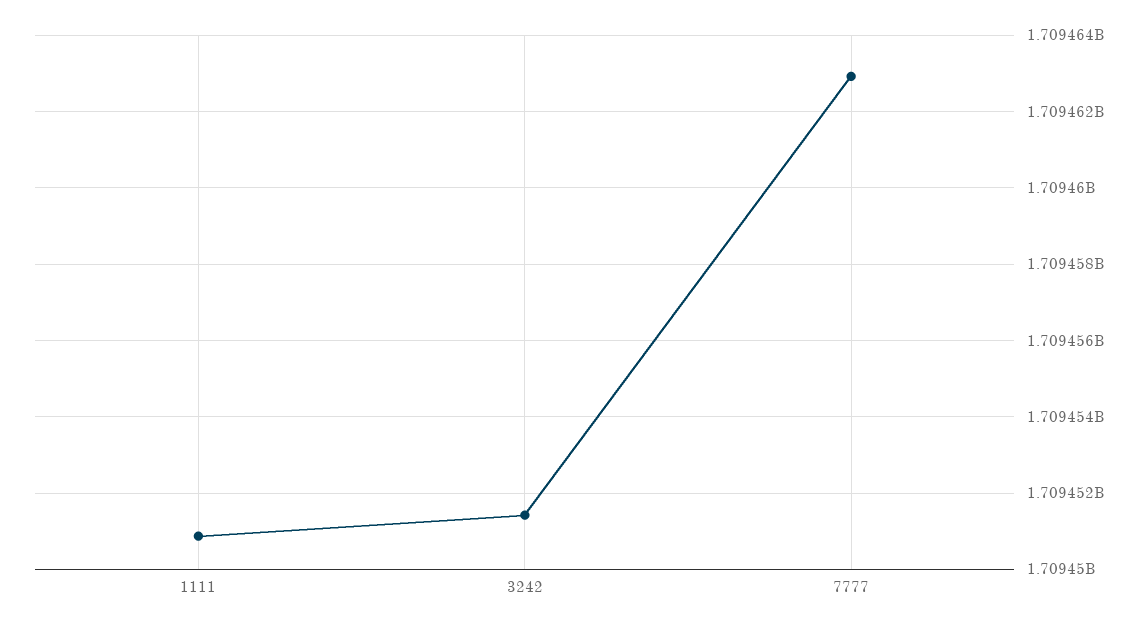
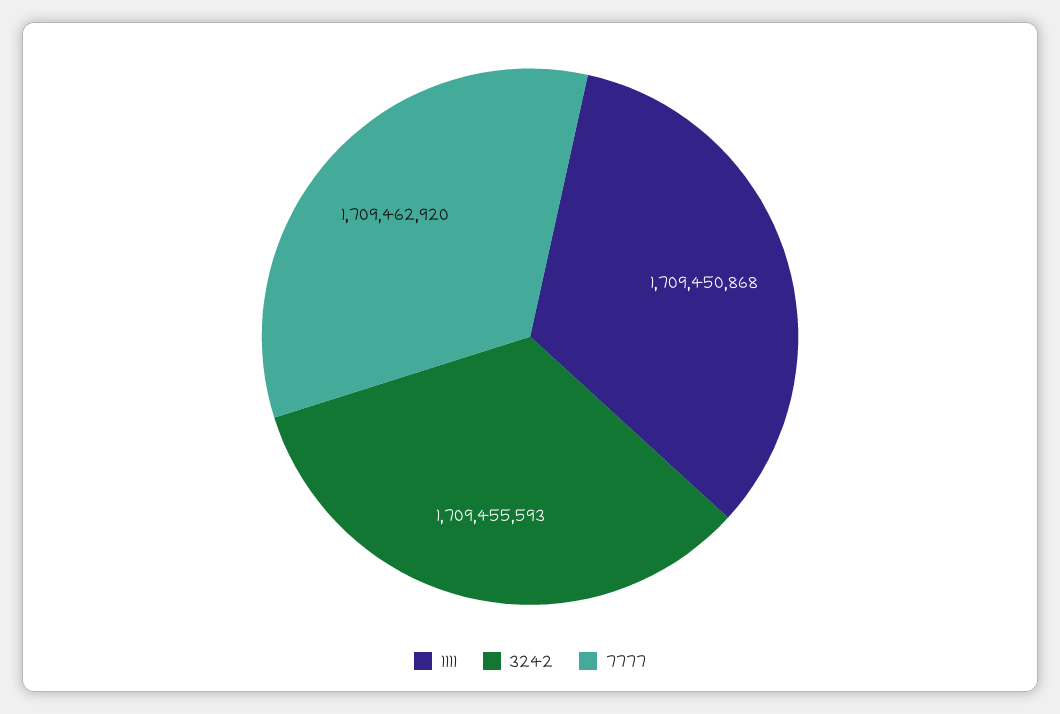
3242: 1709451400 -> 1709455593

